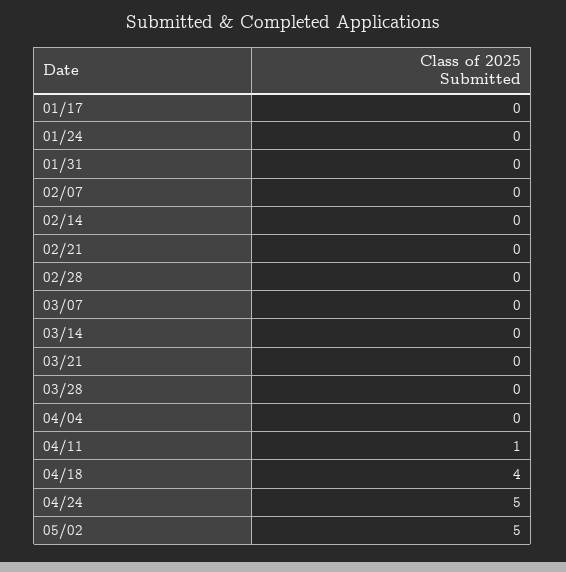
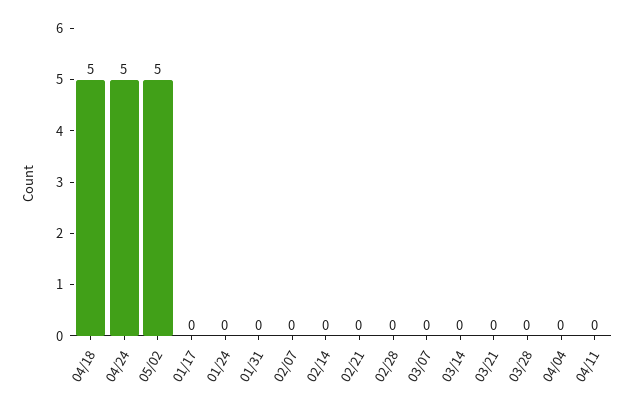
04/11: 1 -> 0
04/18: 4 -> 5

